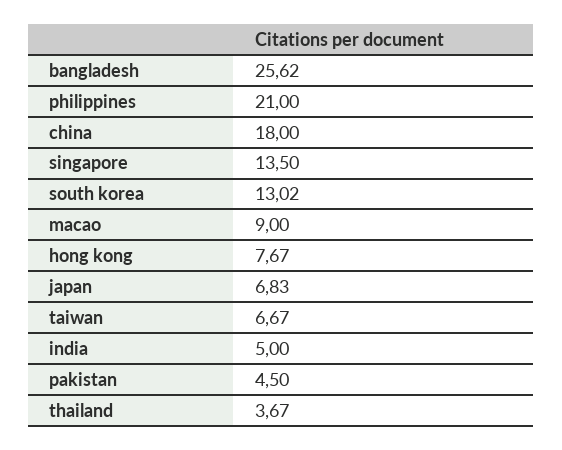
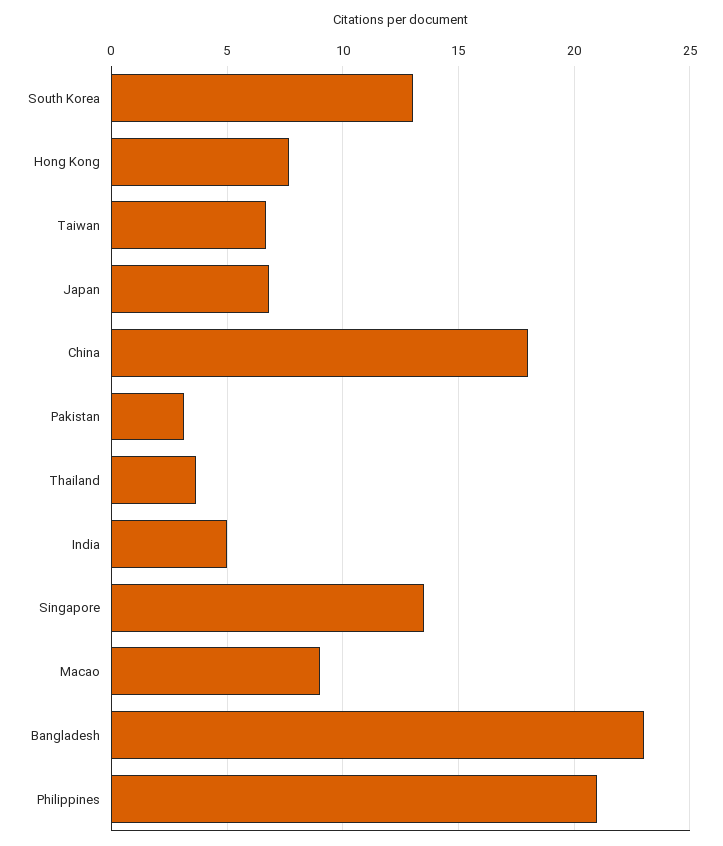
bangladesh: 25.62 -> 23
pakistan: 4.5 -> 3

